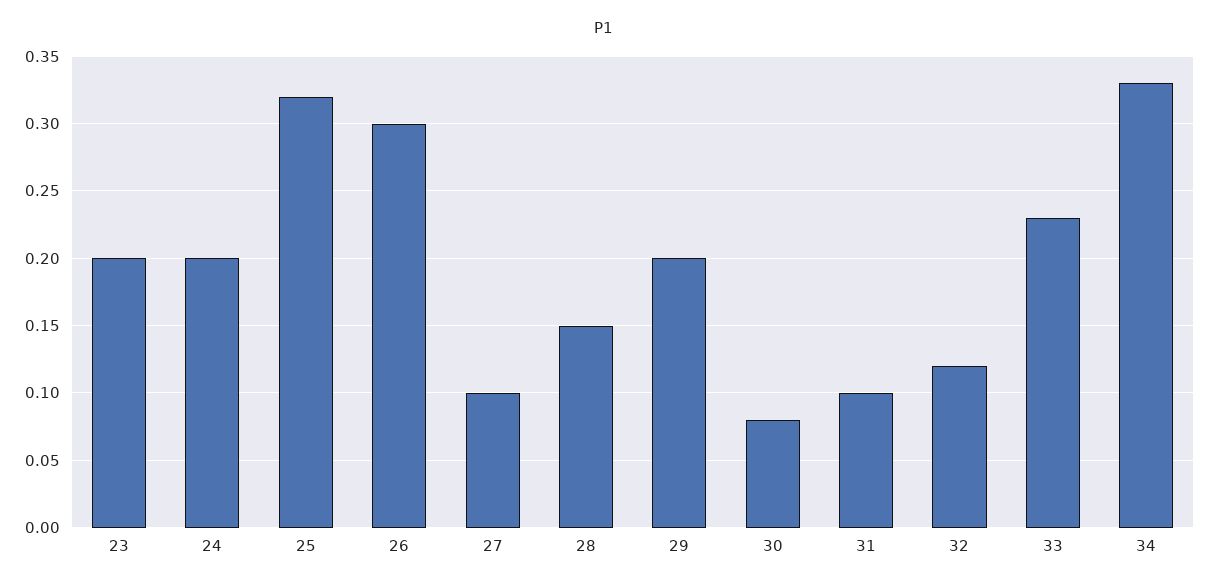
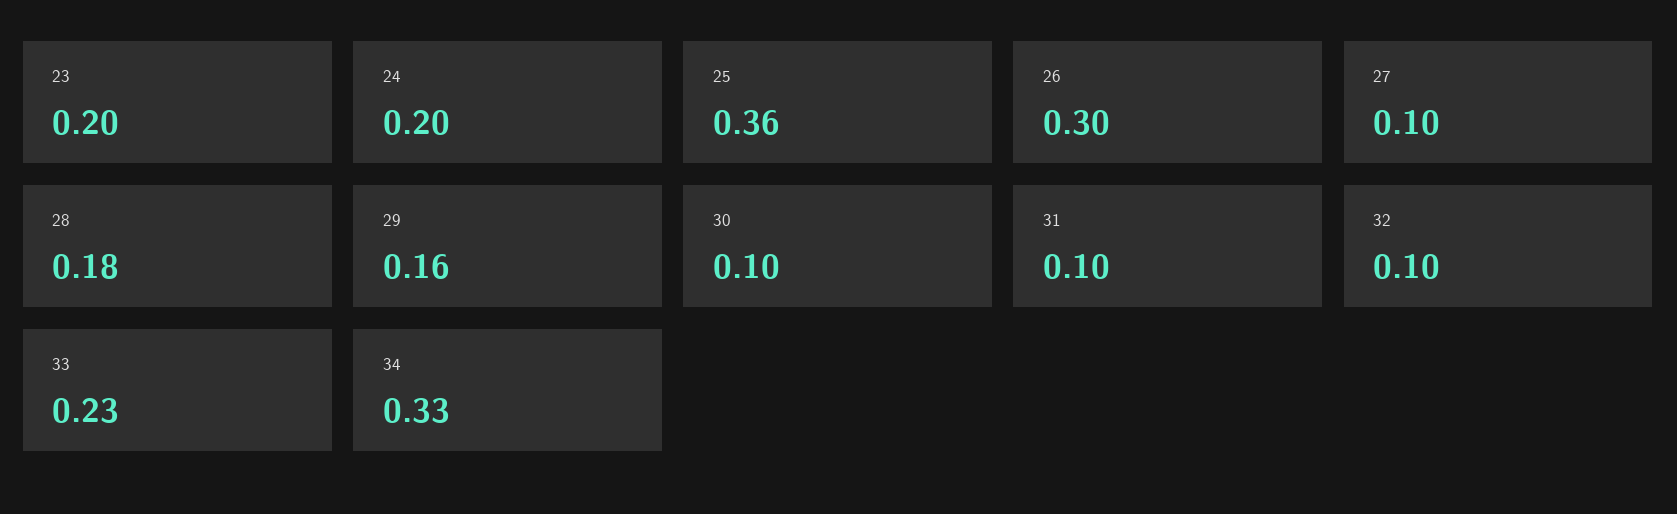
25: 0.32 -> 0.36
28: 0.15 -> 0.18
29: 0.2 -> 0.16
30: 0.08 -> 0.1
32: 0.12 -> 0.1

